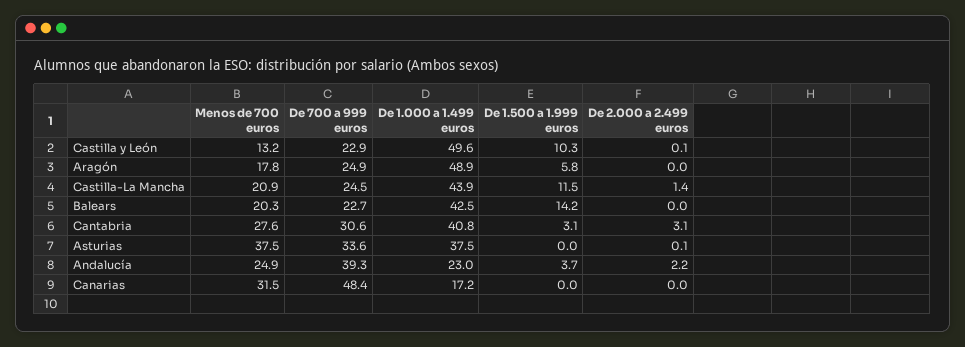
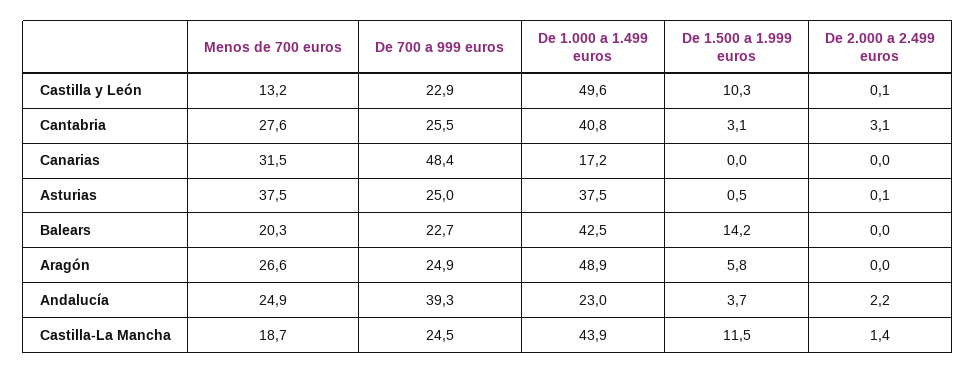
Menos de 700 euros, Aragón: 17.8 -> 26.6
Menos de 700 euros, Castilla-La Mancha: 20.9 -> 18.7
De 700 a 999 euros, Cantabria: 30.6 -> 25.5
De 700 a 999 euros, Asturias: 33.6 -> 25
De 1.500 a 1.999 euros, Asturias: 0 -> 0.5

